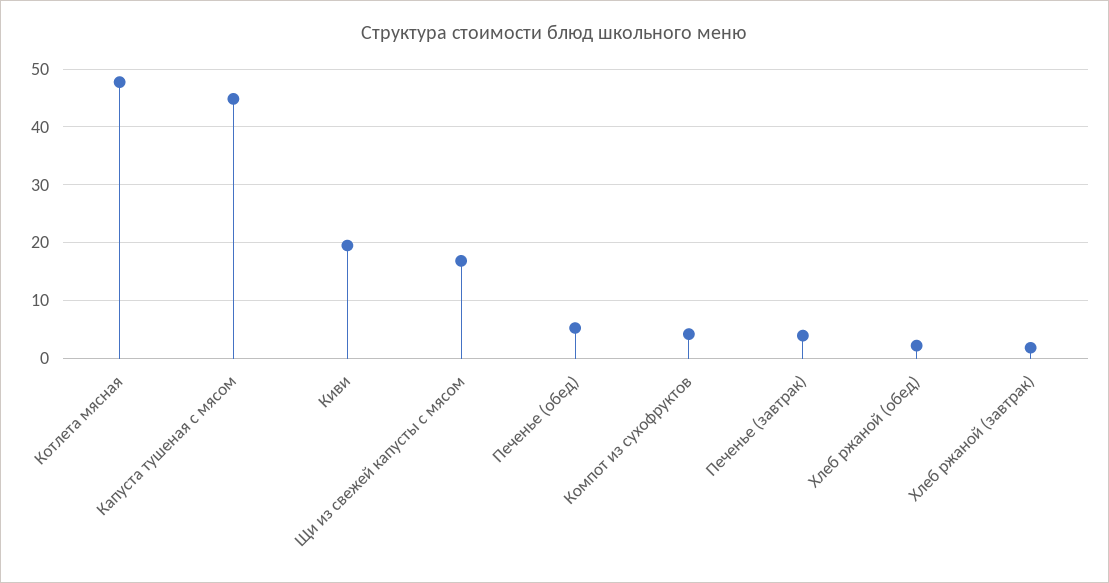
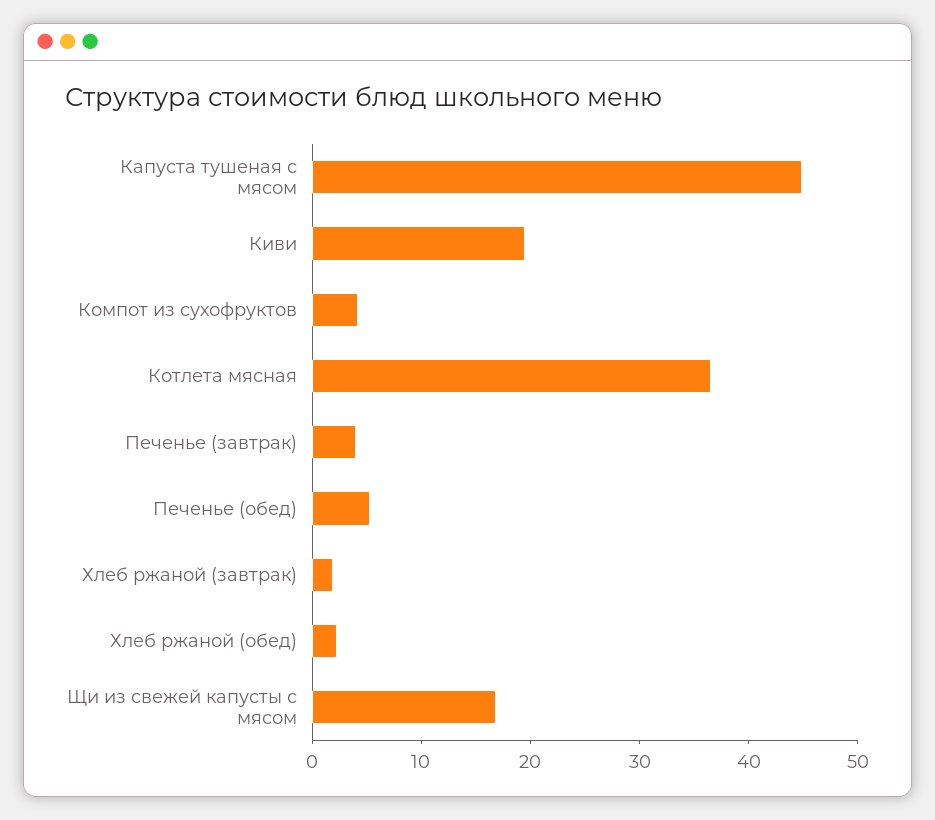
Котлета мясная: 48 -> 36

